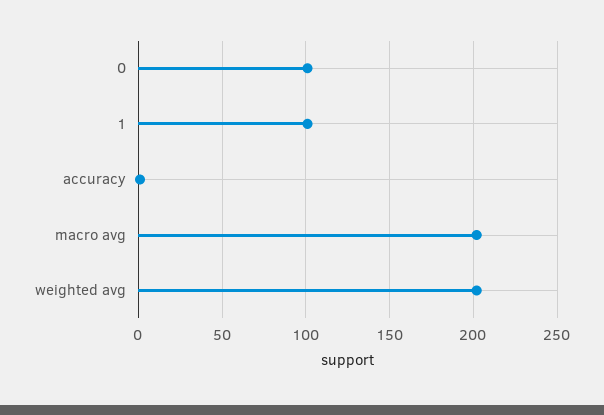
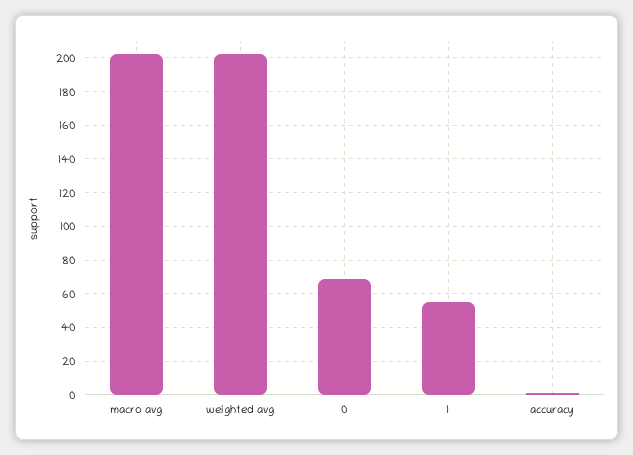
0: 100 -> 70
1: 100 -> 55

